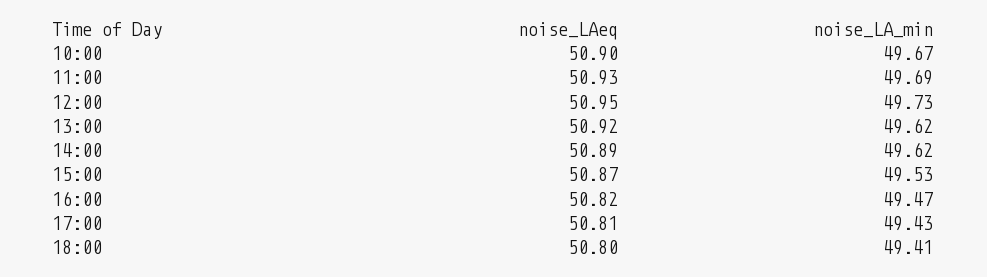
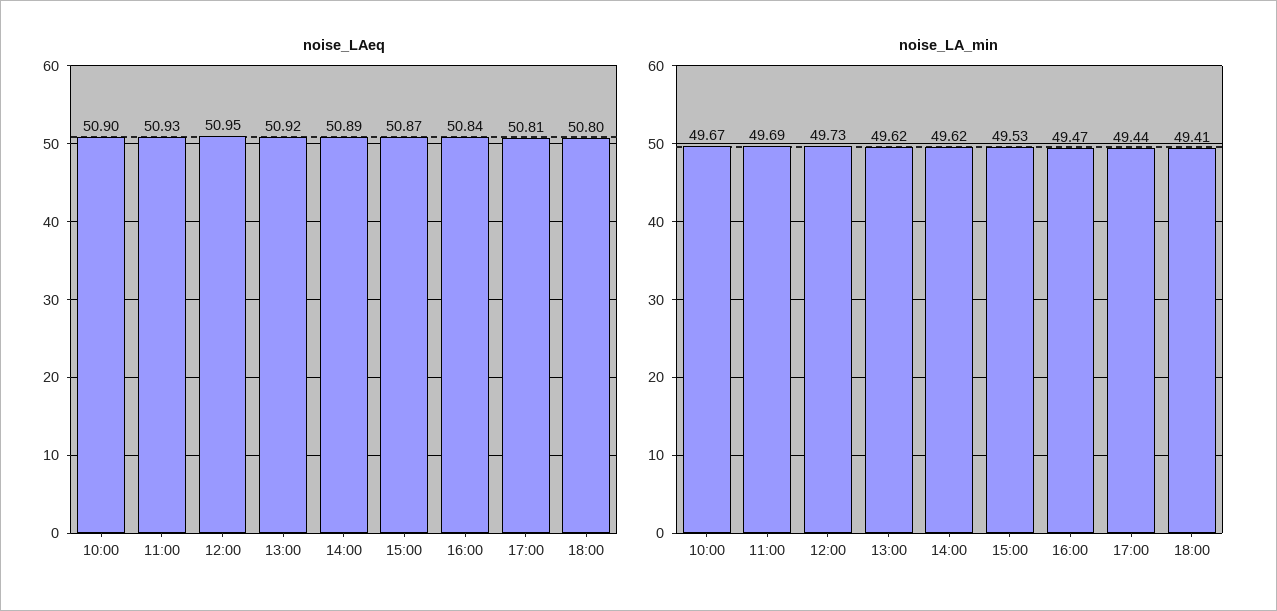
noise_LAeq, 16:00: 50.82 -> 50.84
noise_LA_min, 17:00: 49.43 -> 49.44

